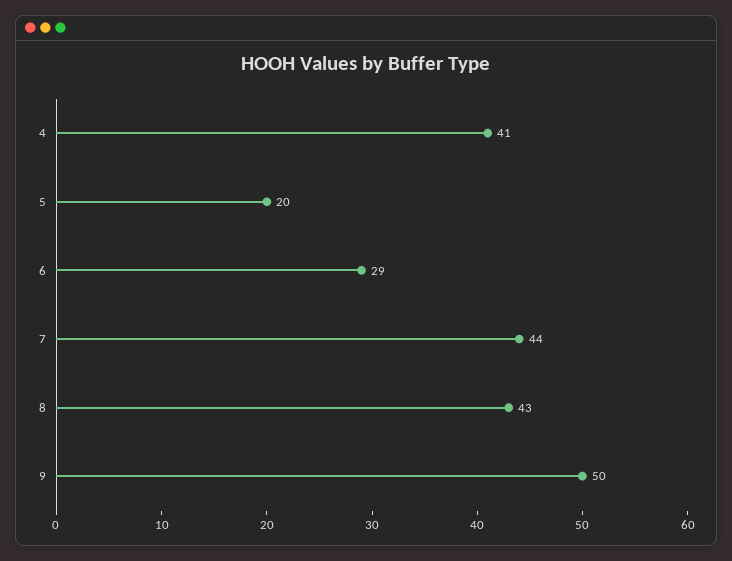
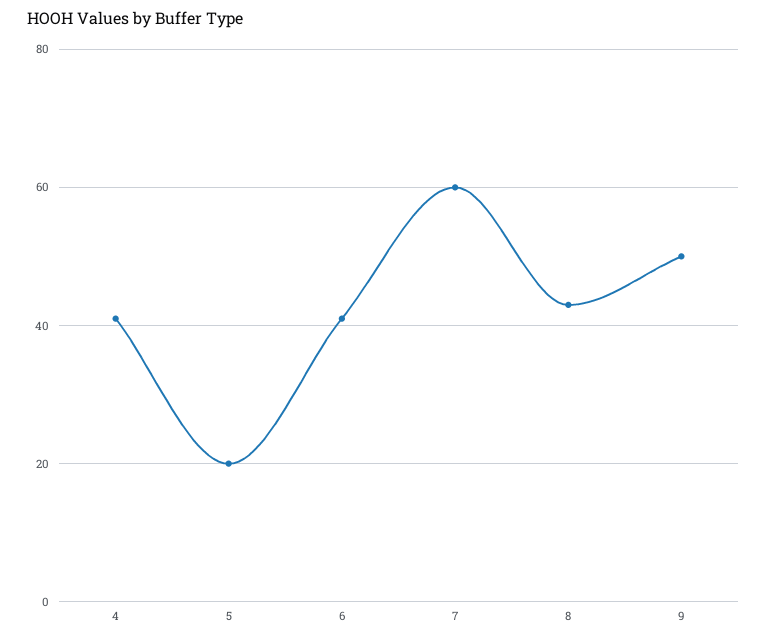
6: 29 -> 40
7: 44 -> 60

